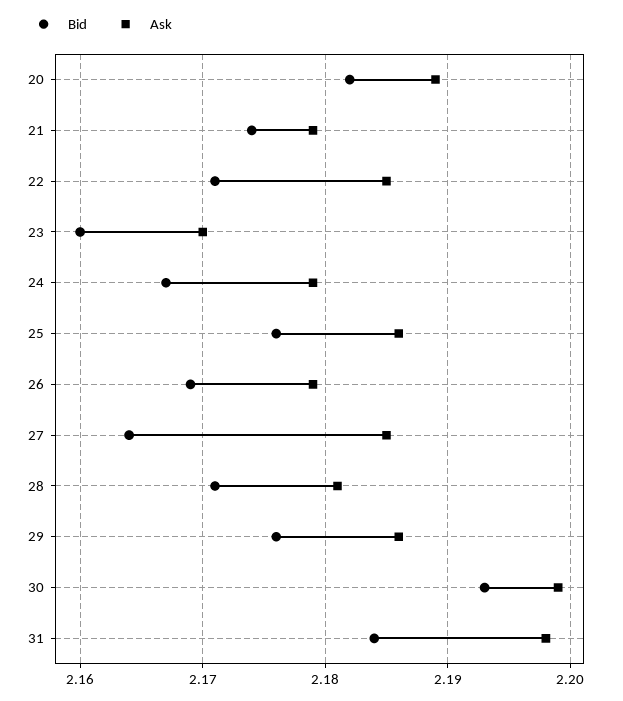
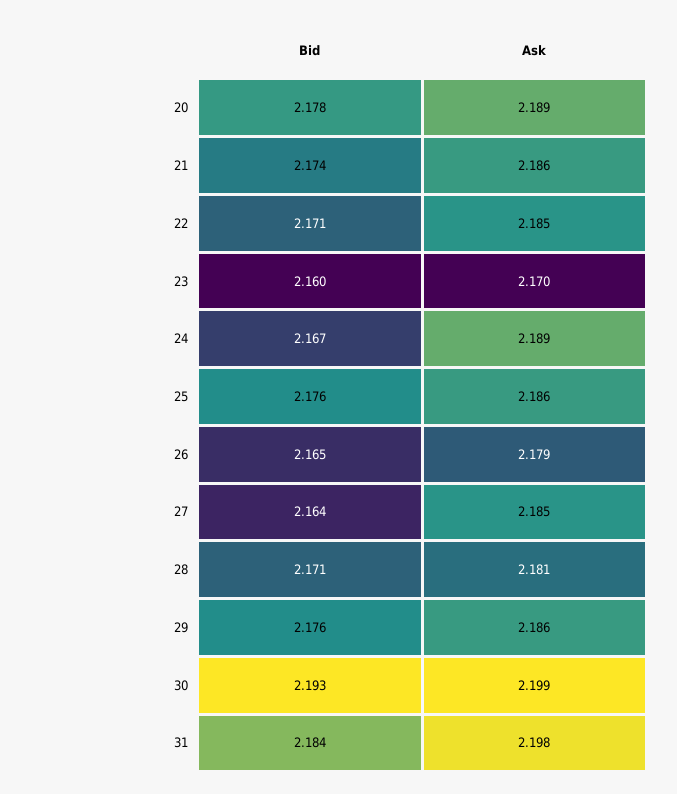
Bid, 20: 2.182 -> 2.178
Ask, 21: 2.179 -> 2.186
Ask, 24: 2.179 -> 2.189
Bid, 26: 2.169 -> 2.165

